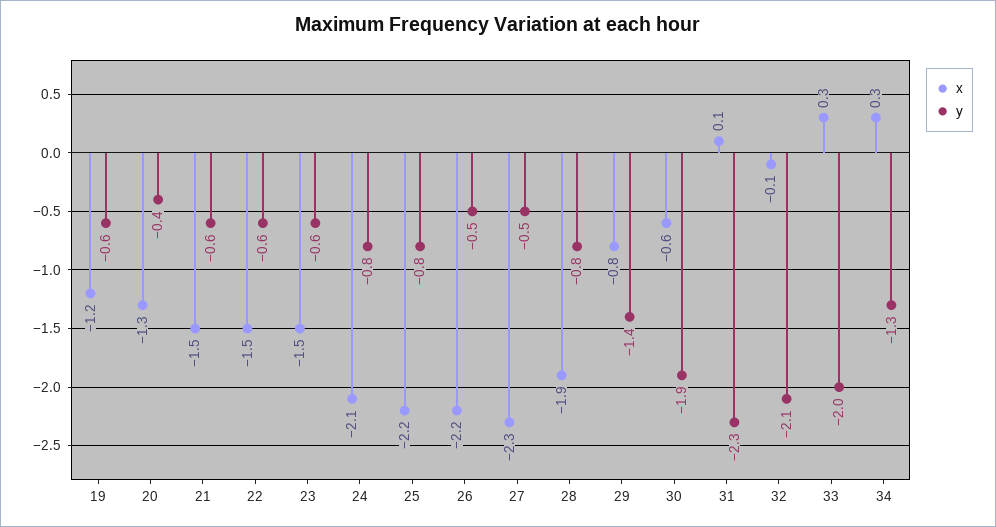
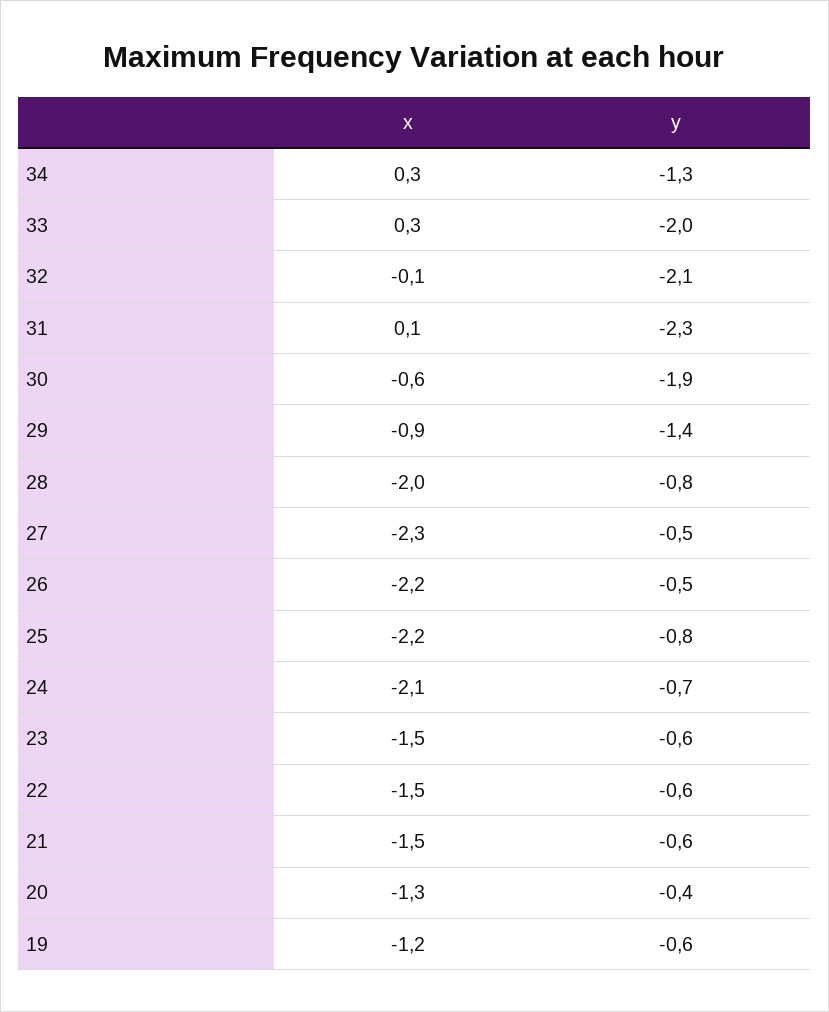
y, 24: -0.8 -> -0.7
x, 28: -1.9 -> -2
x, 29: -0.8 -> -0.9

